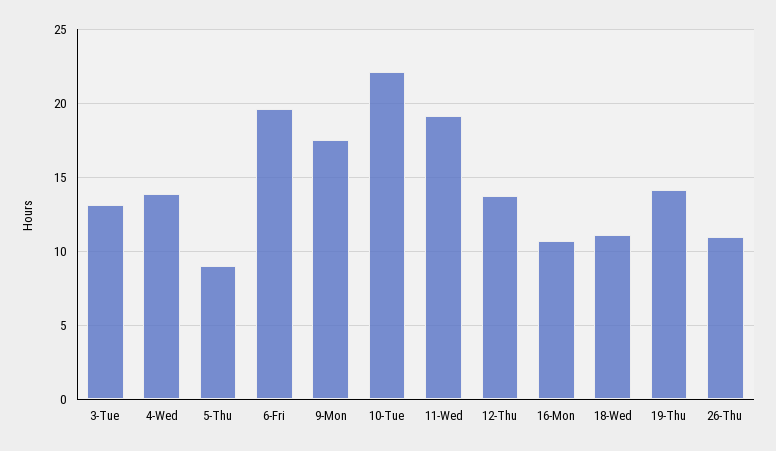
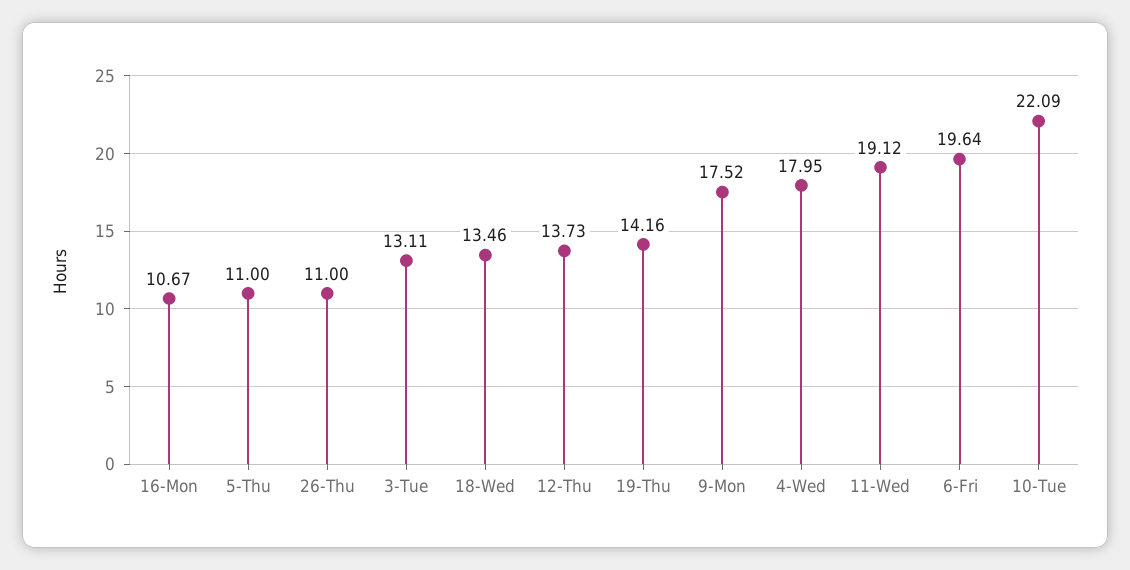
4-Wed: 14 -> 17.95
5-Thu: 9 -> 11
18-Wed: 11 -> 13.46

